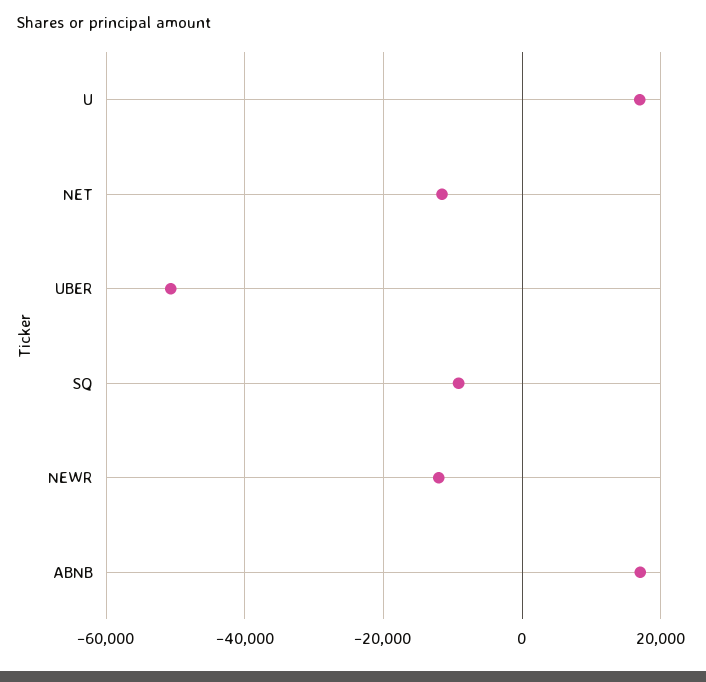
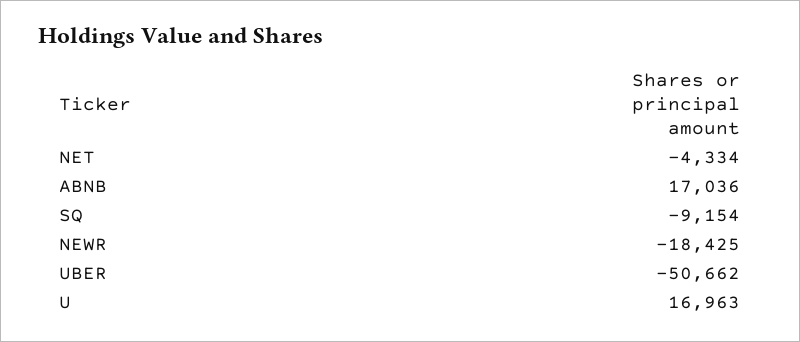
NET: -12000 -> -4334
NEWR: -12000 -> -18425

